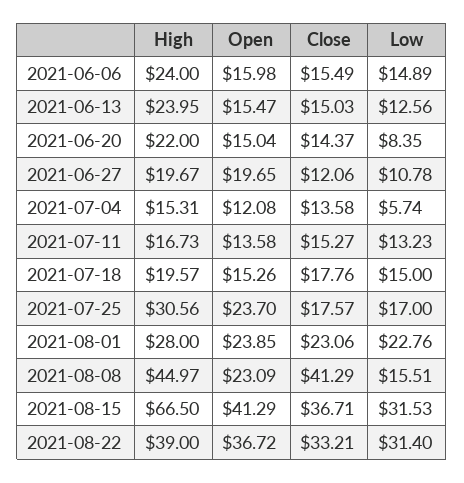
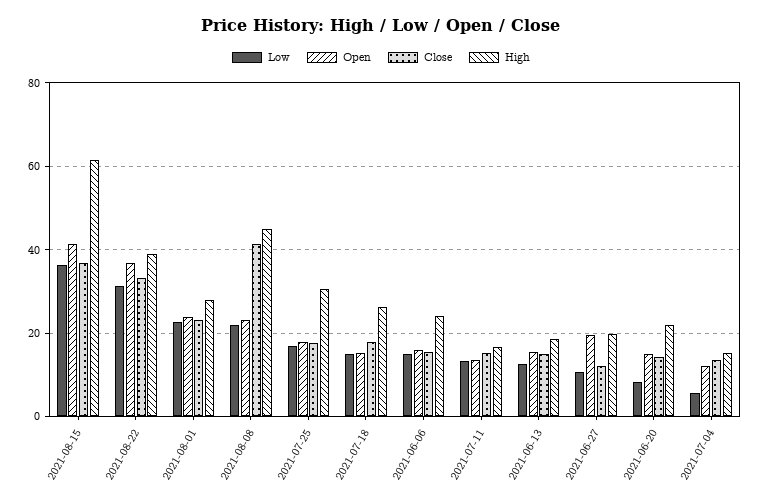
High, 2021-06-13: 23.95 -> 18
High, 2021-07-18: 19.57 -> 26
Open, 2021-07-25: 23.7 -> 18
Low, 2021-08-08: 15.51 -> 22
High, 2021-08-15: 66.5 -> 62
Low, 2021-08-15: 31.53 -> 36

